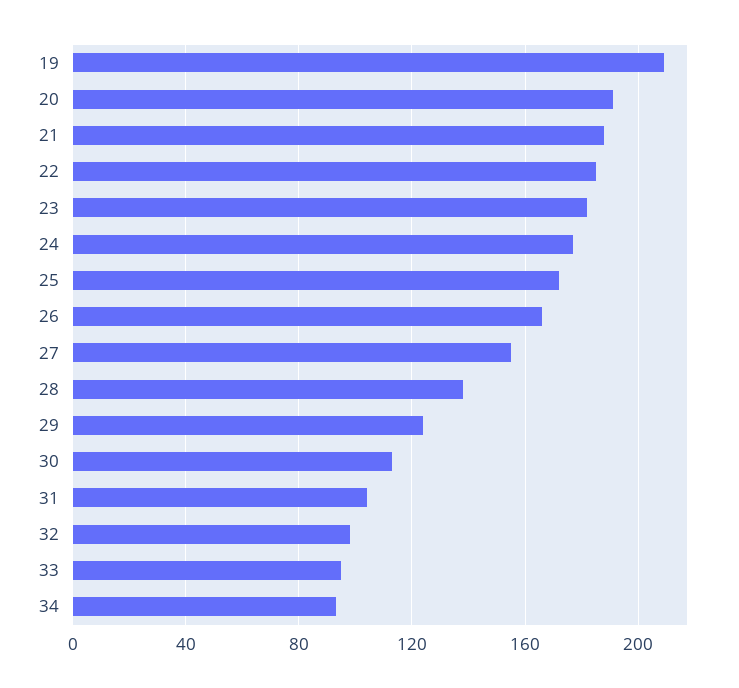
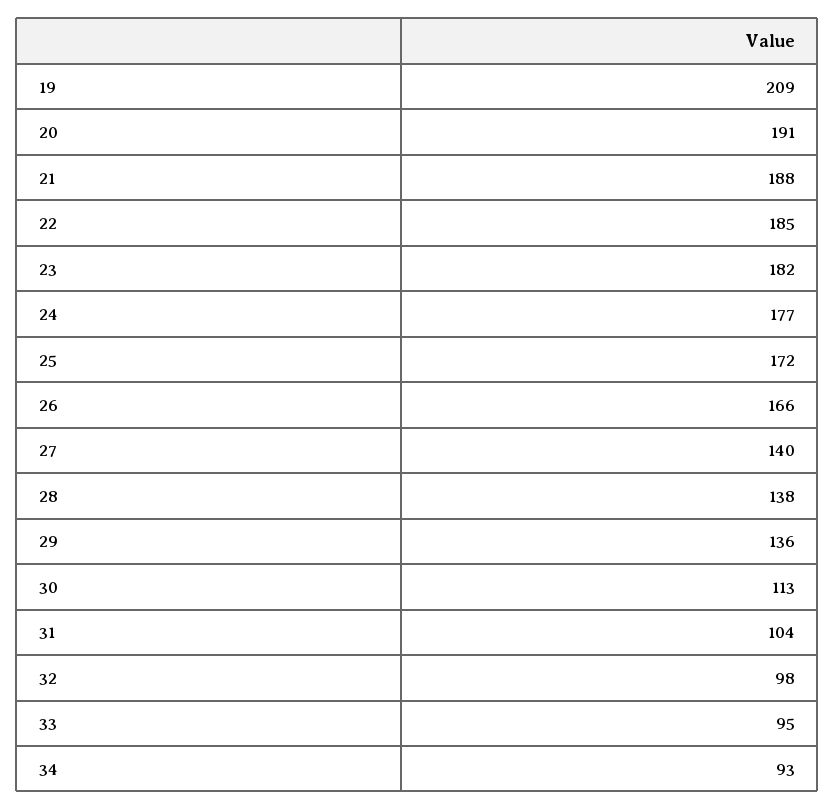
27: 155 -> 140
29: 125 -> 136

